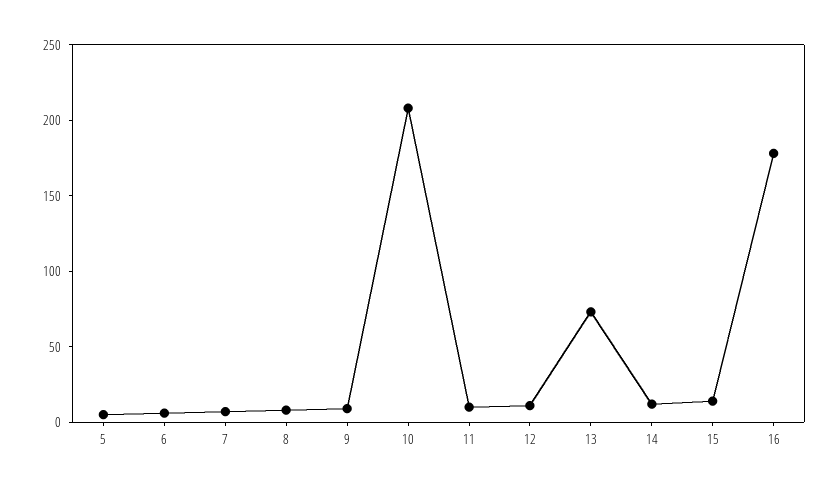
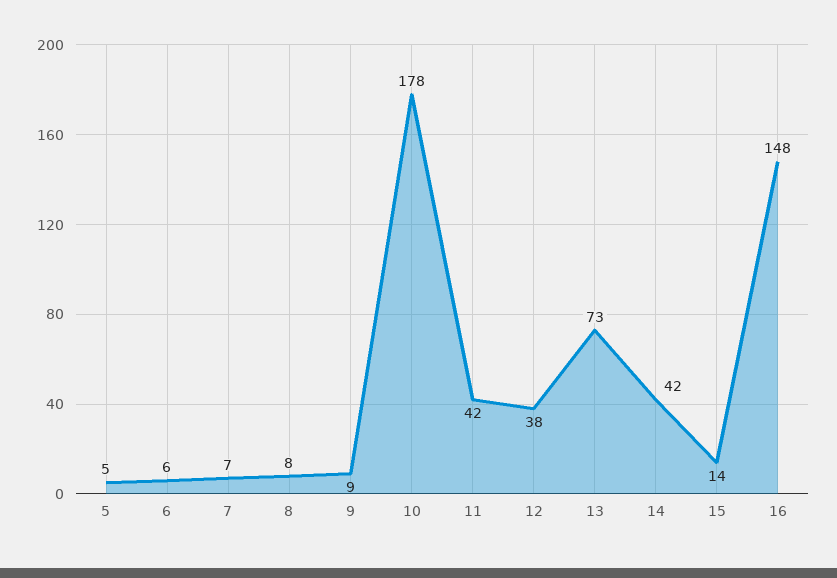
10: 210 -> 178
11: 10 -> 42
12: 10 -> 38
14: 10 -> 42
16: 180 -> 148

